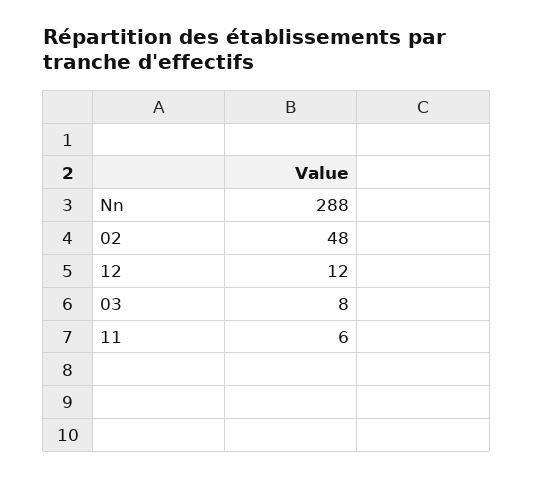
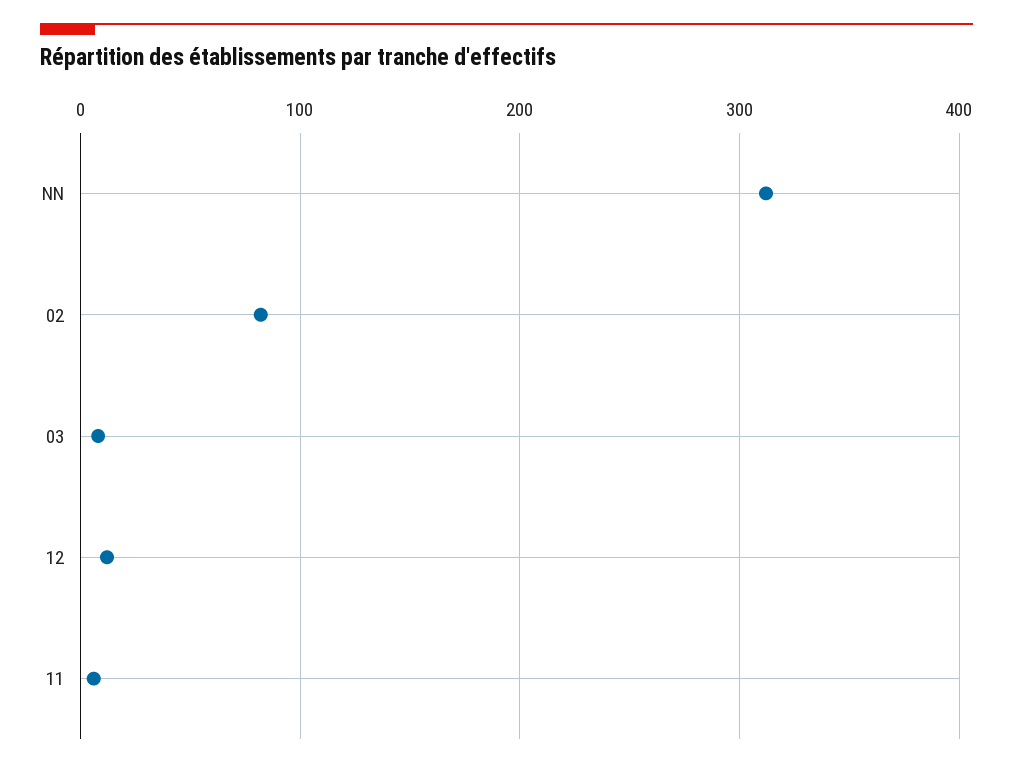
Nn: 288 -> 310
02: 48 -> 80

